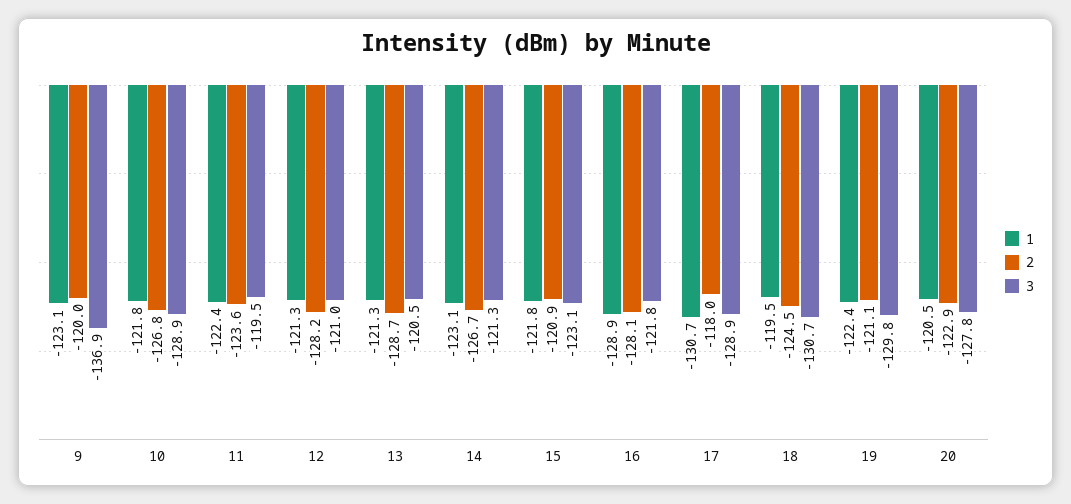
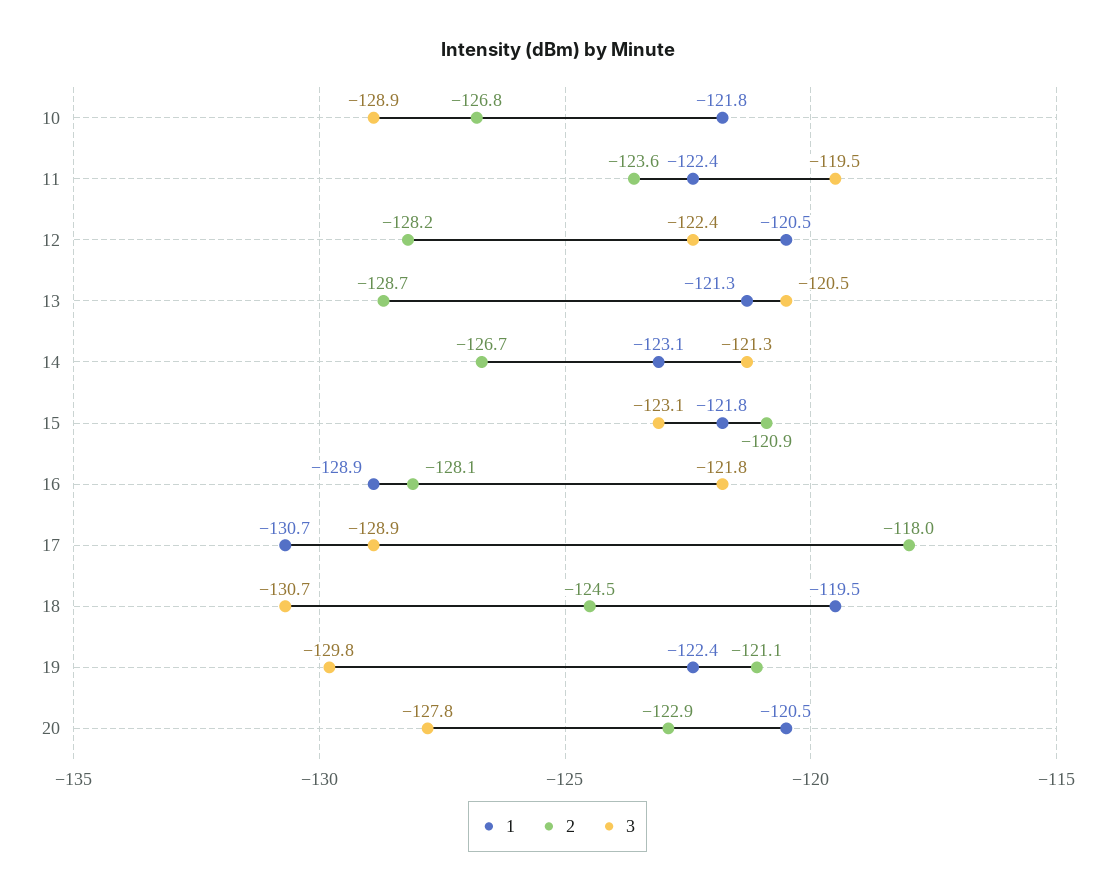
1, 9: -123.1 -> none
2, 9: -120 -> none
3, 9: -136.9 -> none
1, 12: -121.3 -> -120.5
3, 12: -121 -> -122.4

